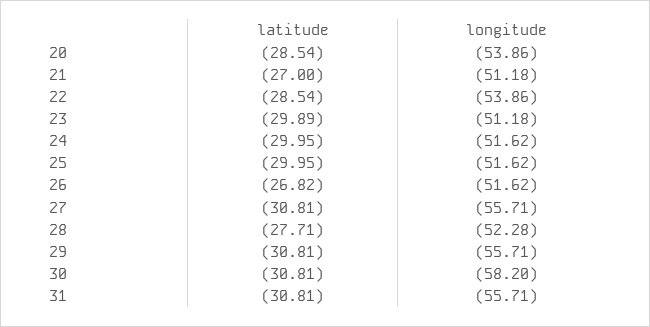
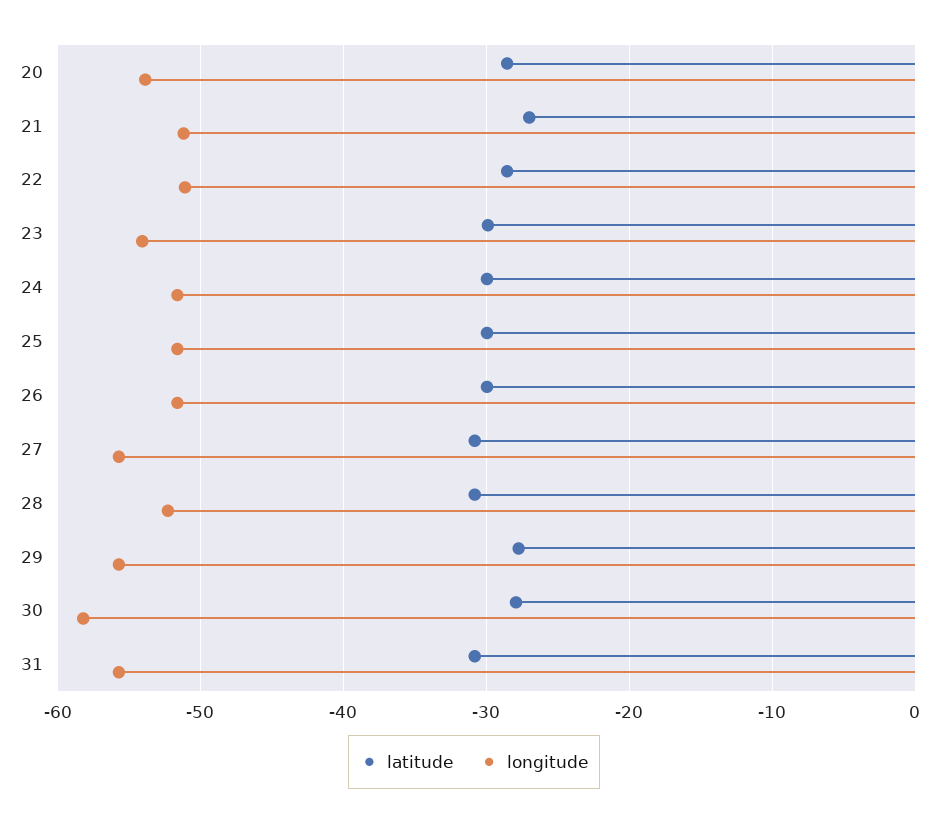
longitude, 22: -53.86 -> -51
longitude, 23: -51.18 -> -54
latitude, 26: -26.82 -> -30
latitude, 28: -27.71 -> -31
latitude, 29: -30.81 -> -28
latitude, 30: -30.81 -> -28

